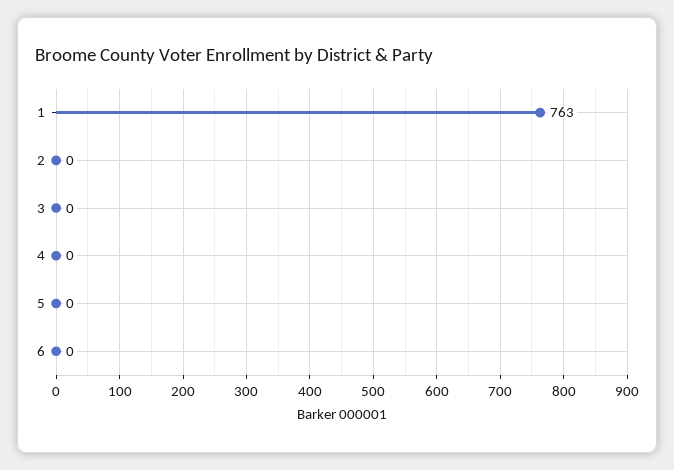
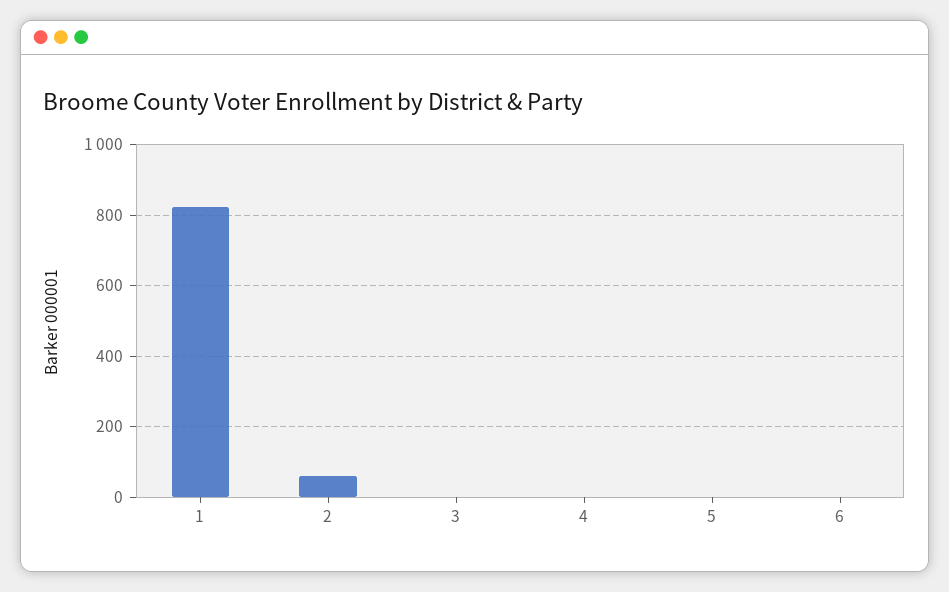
1: 763 -> 820
2: 0 -> 60

